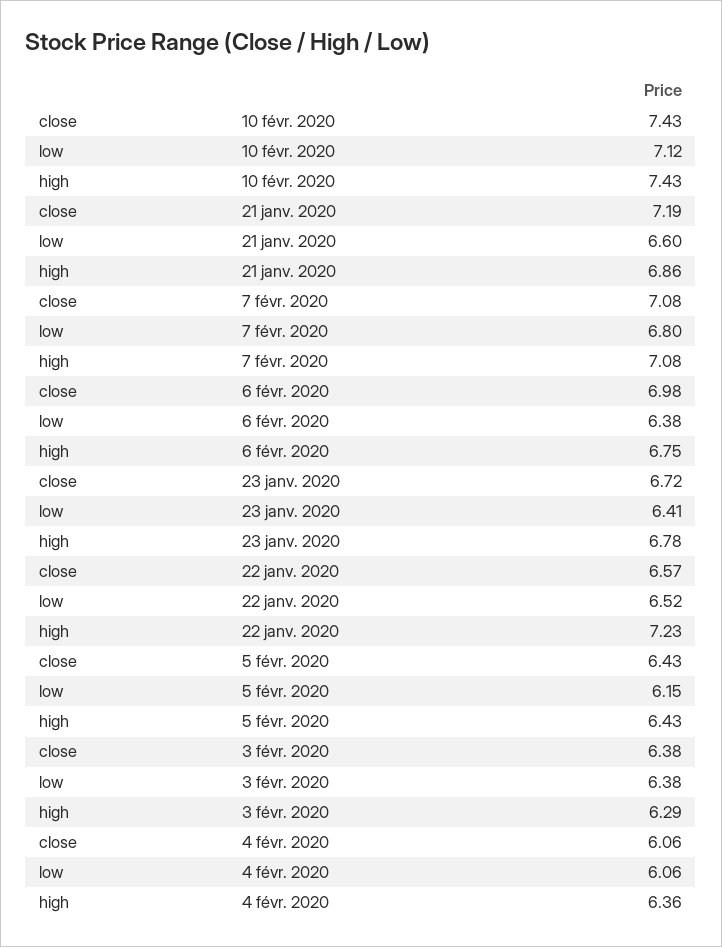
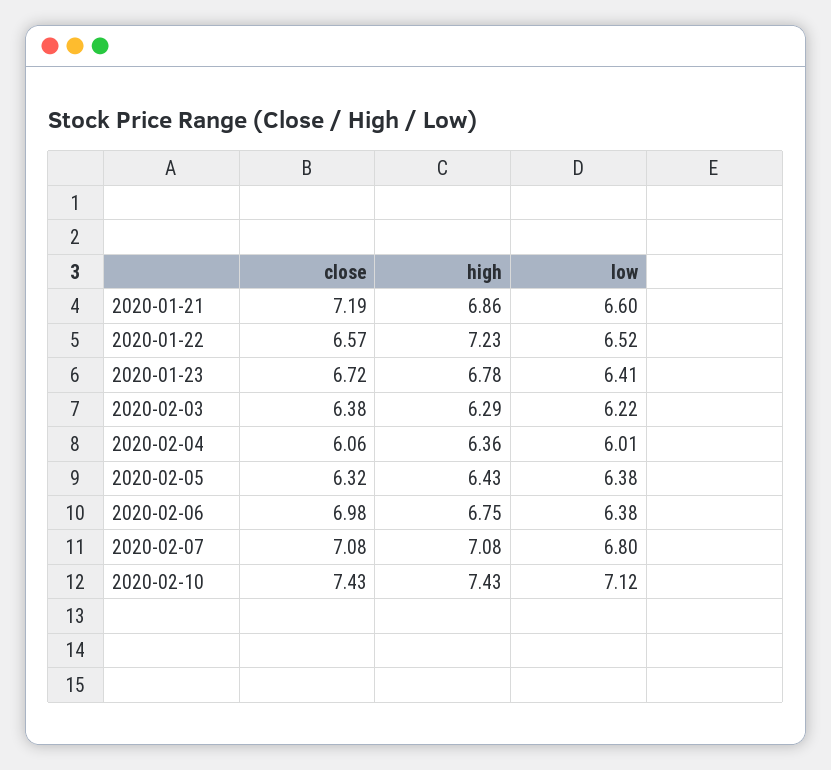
close, 5 févr. 2020: 6.43 -> 6.32
low, 5 févr. 2020: 6.15 -> 6.38
low, 3 févr. 2020: 6.38 -> 6.22
low, 4 févr. 2020: 6.06 -> 6.01

